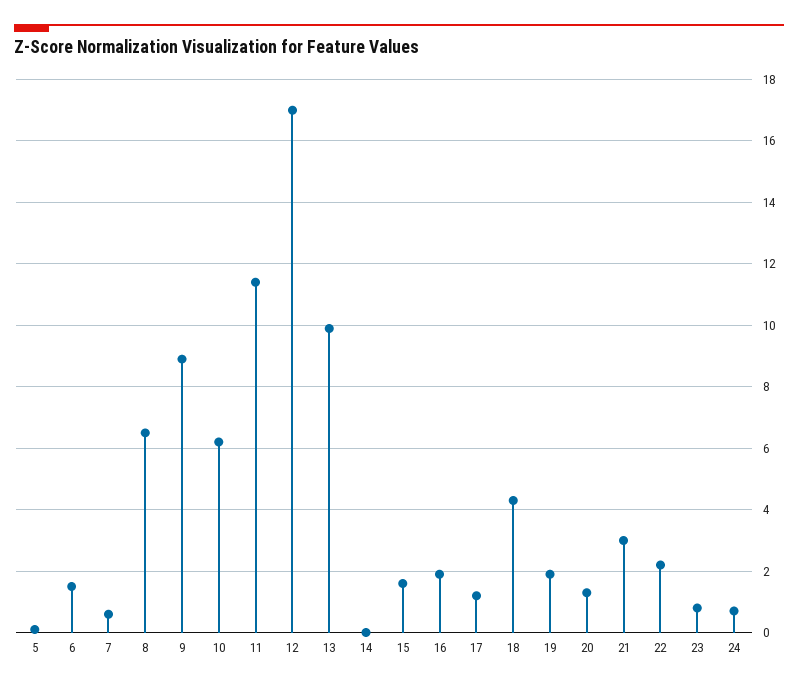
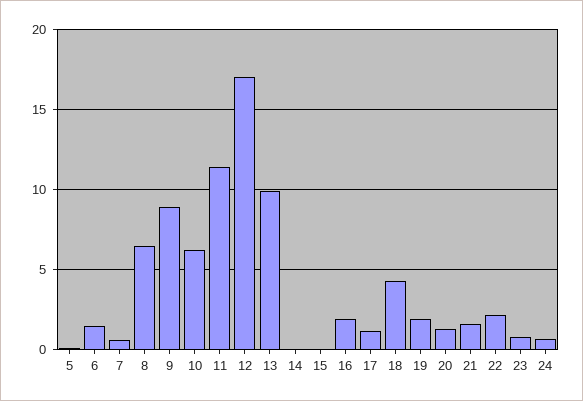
15: 1.5 -> 0
21: 3 -> 1.5

